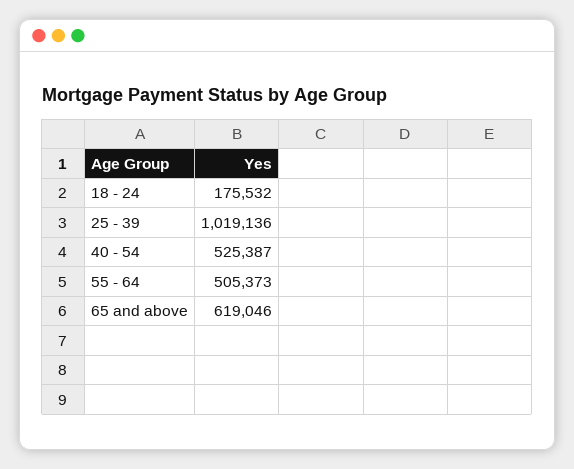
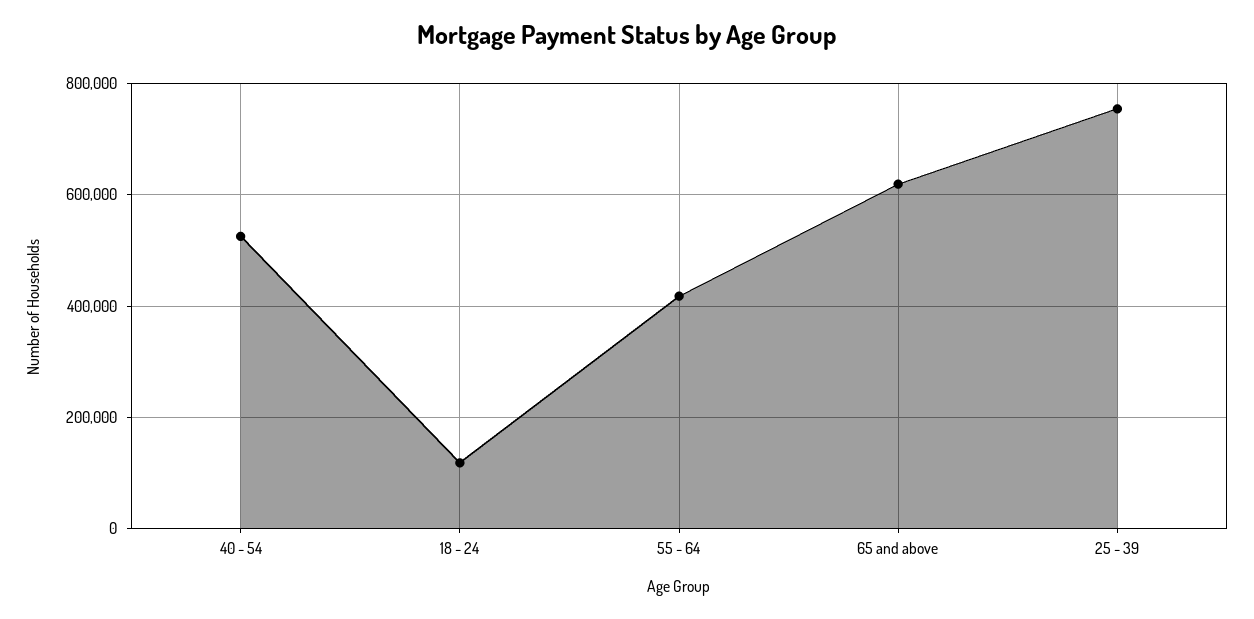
18 - 24: 175532 -> 120000
25 - 39: 1019136 -> 760000
55 - 64: 505373 -> 420000

